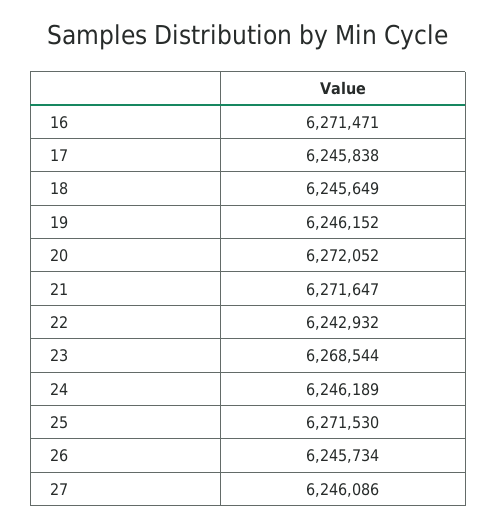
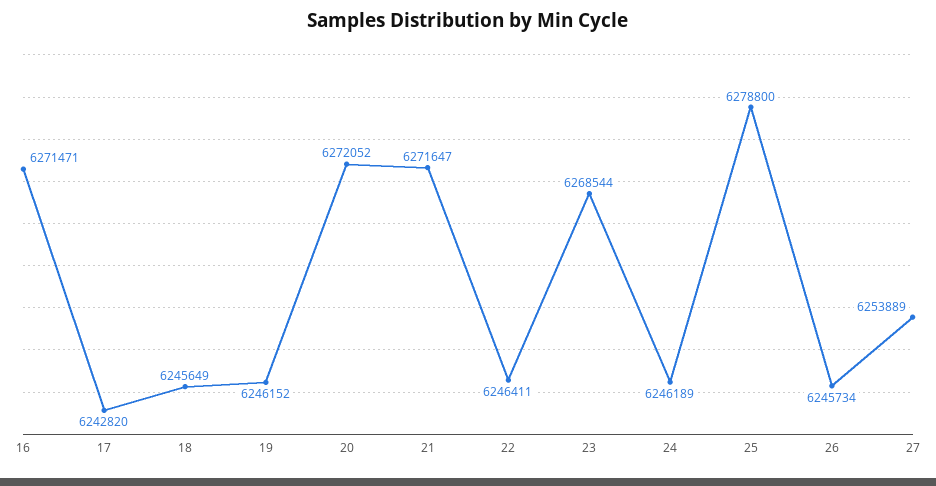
17: 6245838 -> 6242820
22: 6242932 -> 6246411
25: 6271530 -> 6278800
27: 6246086 -> 6253889

